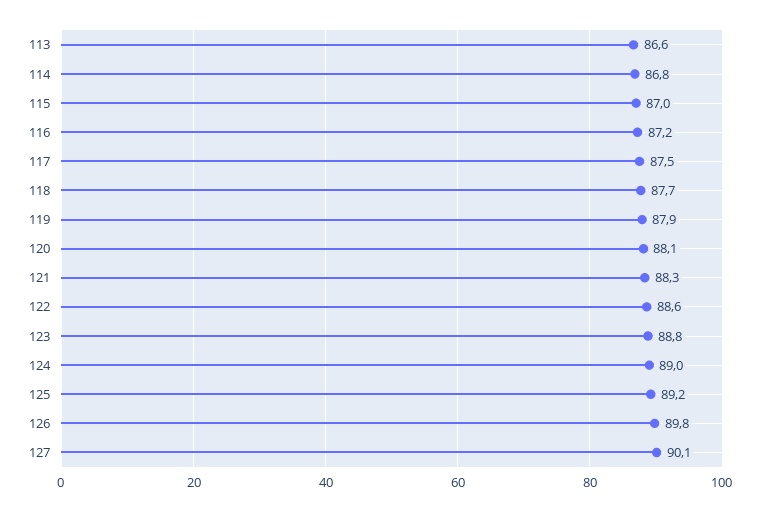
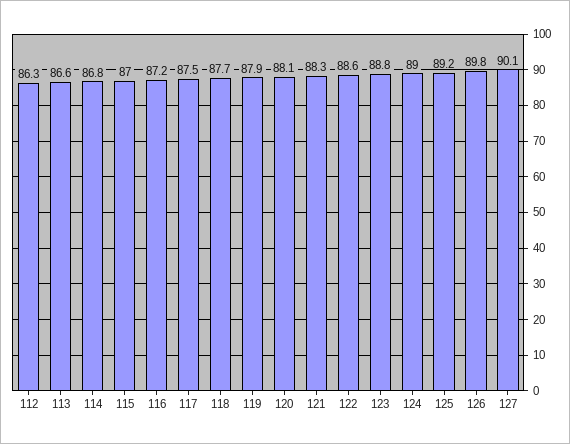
112: none -> 86.3

